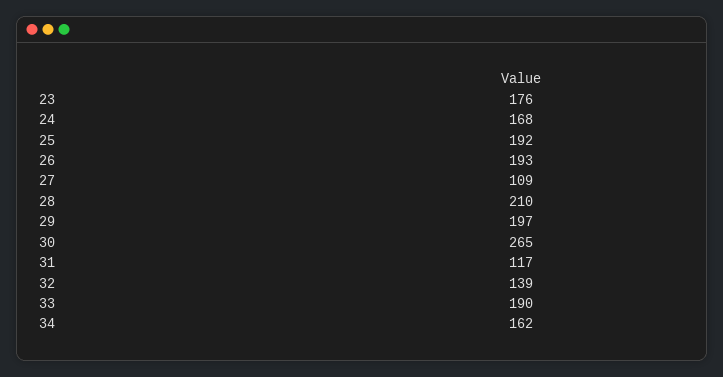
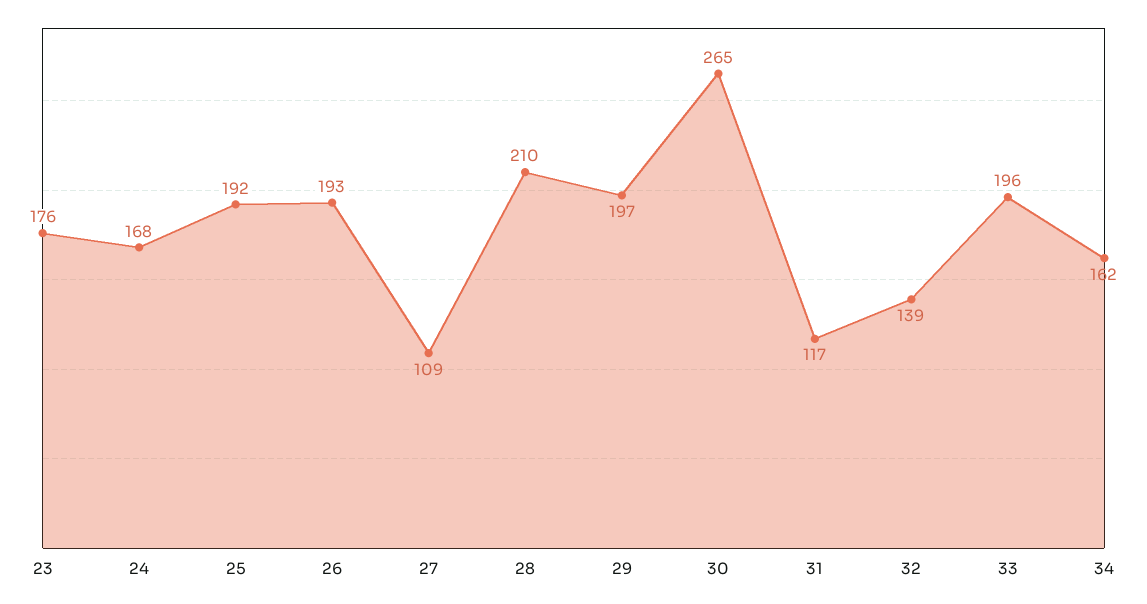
33: 190 -> 196

